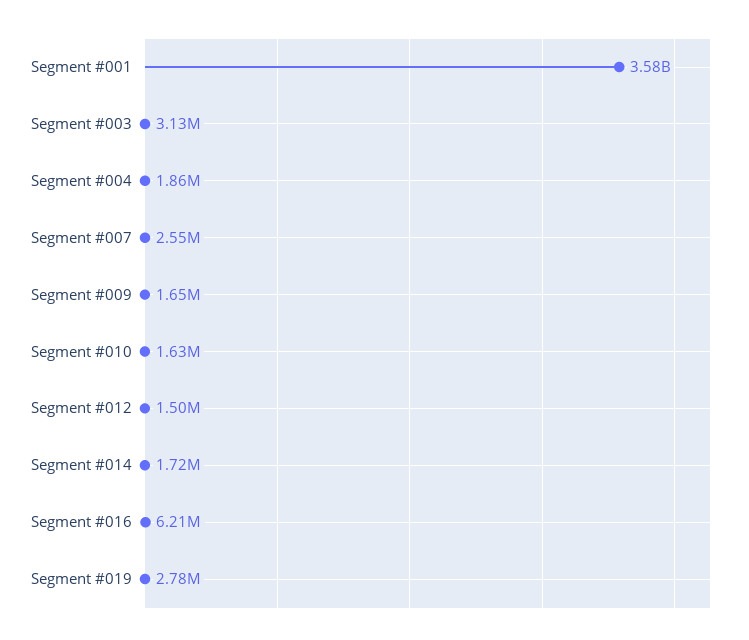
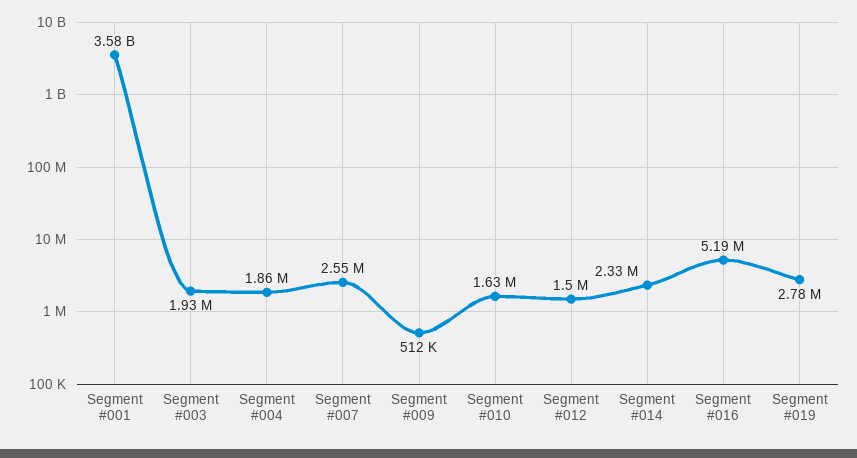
Segment #003: 3130000 -> 1930000
Segment #009: 1650000 -> 512000
Segment #014: 1720000 -> 2330000
Segment #016: 6210000 -> 5190000

